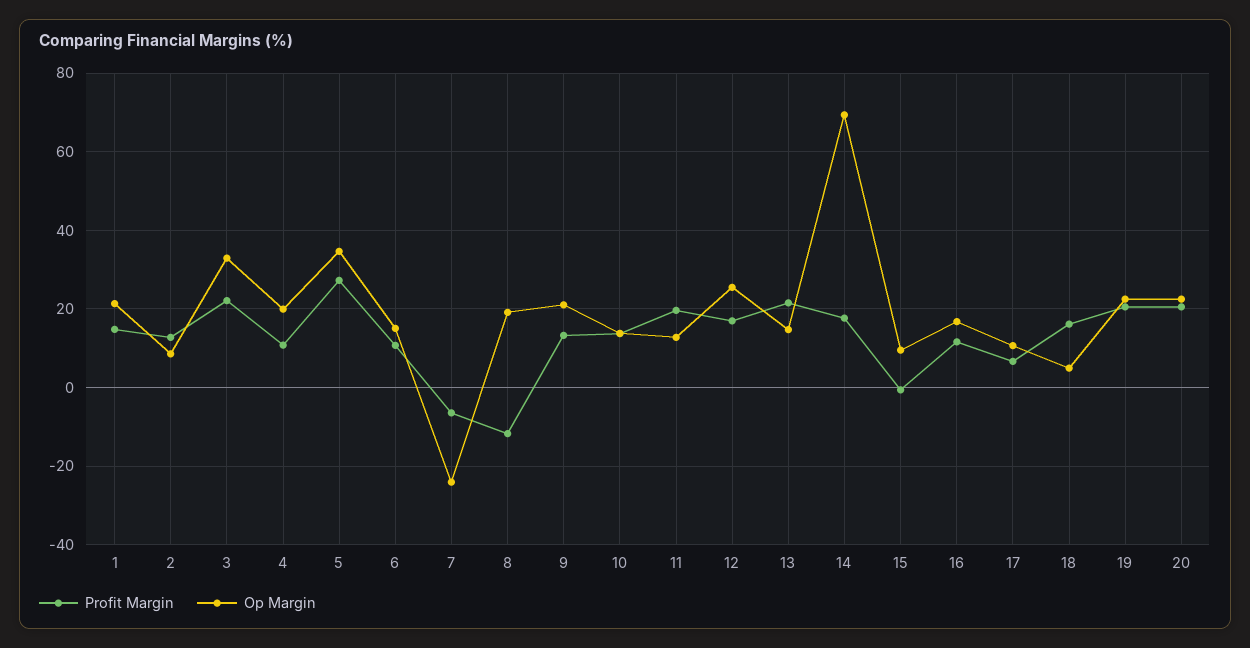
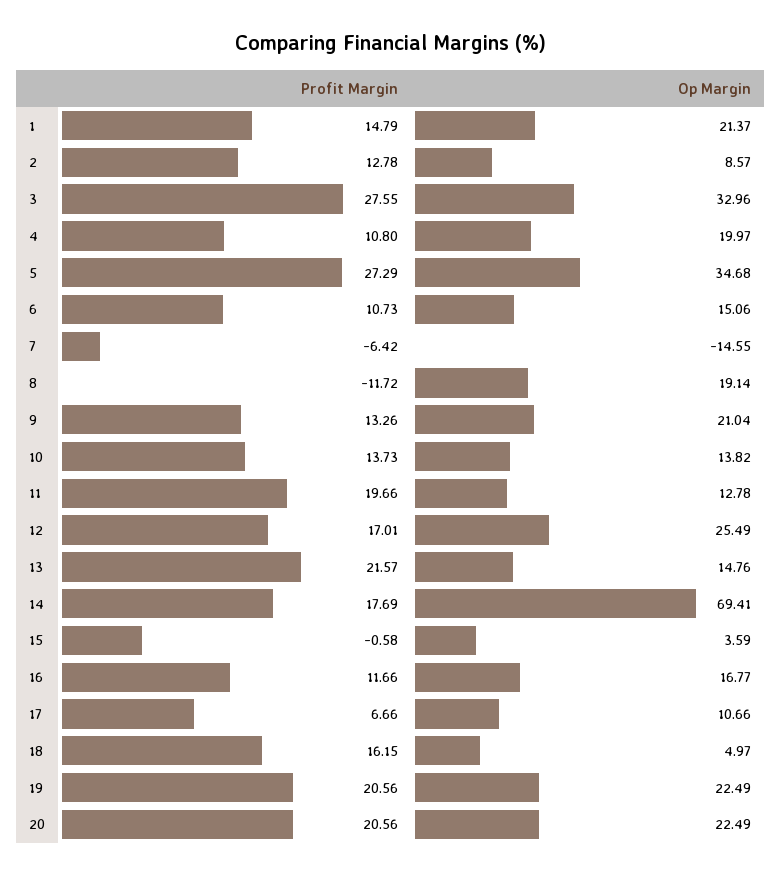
Profit Margin, 3: 22 -> 27.55
Op Margin, 7: -24 -> -14.55
Op Margin, 15: 10 -> 3.59

